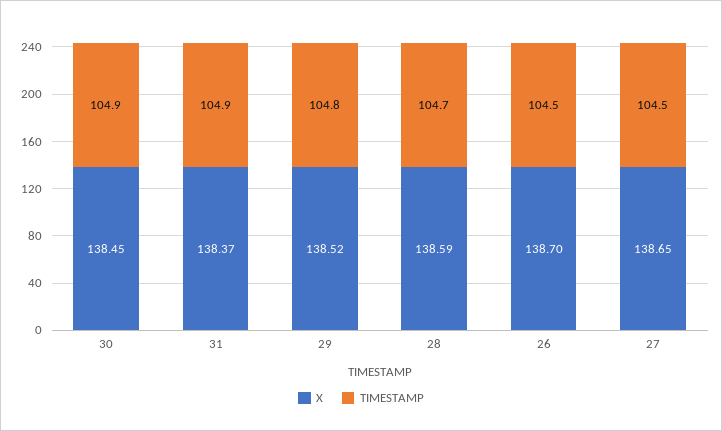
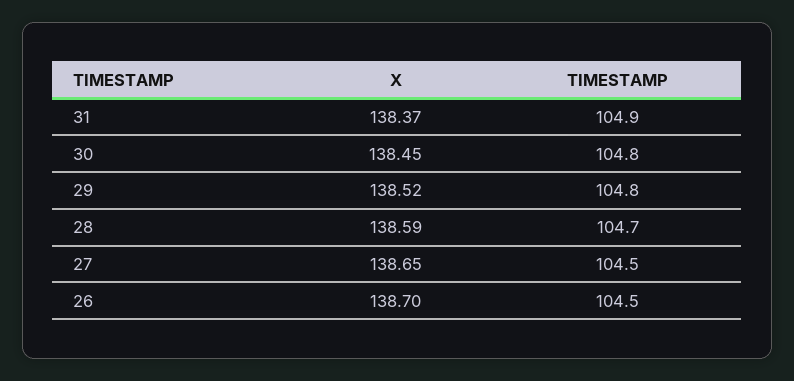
TIMESTAMP, 30: 104.9 -> 104.8

